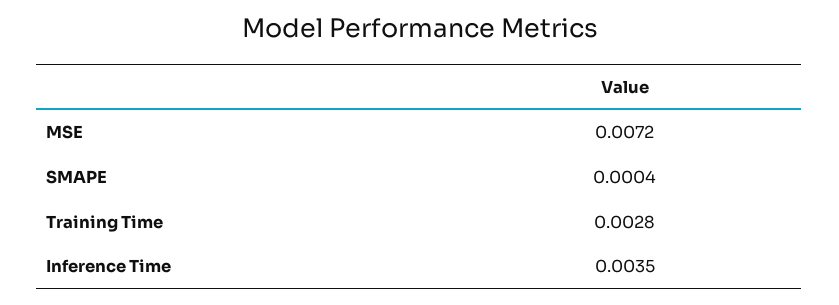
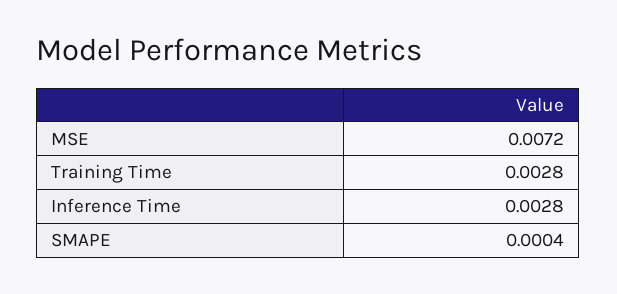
Inference Time: 0.0035 -> 0.0028

